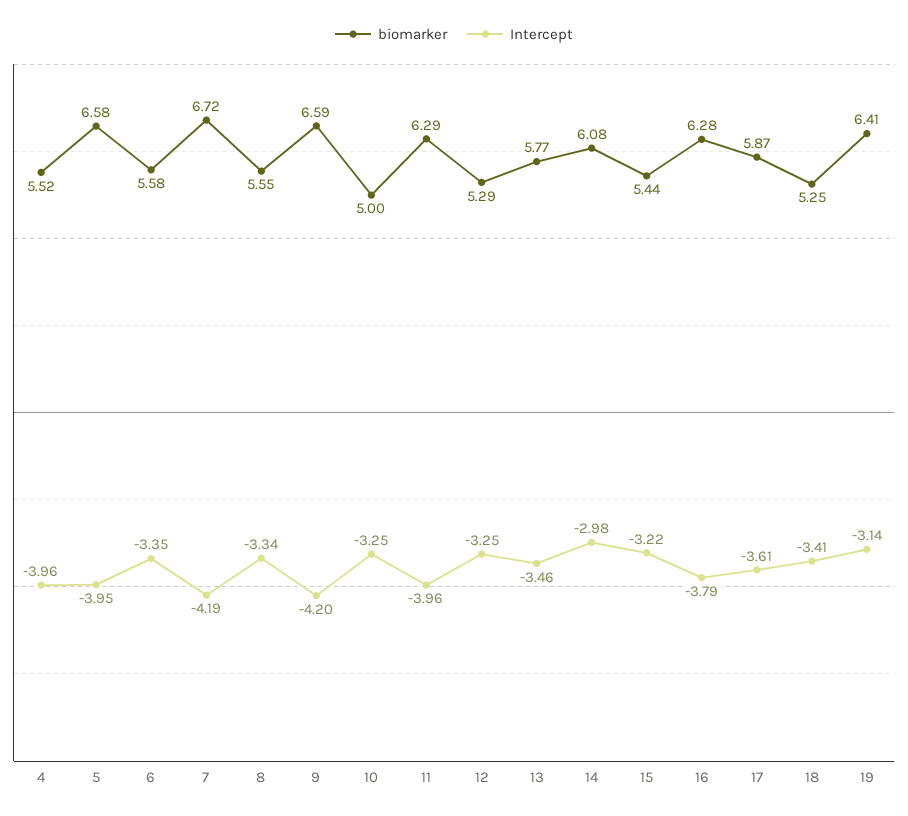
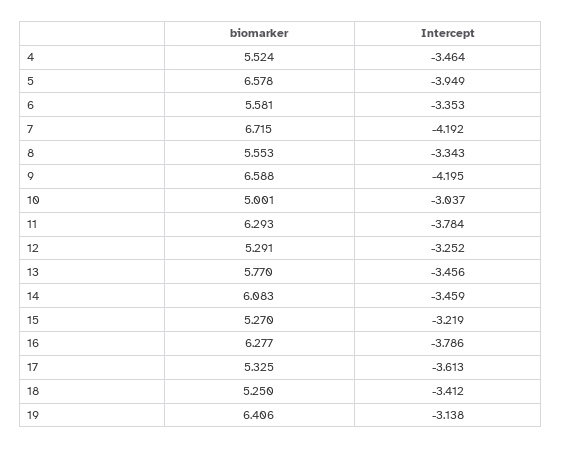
Intercept, 4: -3.96 -> -3.464
Intercept, 10: -3.25 -> -3.037
Intercept, 11: -3.96 -> -3.784
Intercept, 14: -2.98 -> -3.459
biomarker, 15: 5.44 -> 5.27
biomarker, 17: 5.87 -> 5.325

